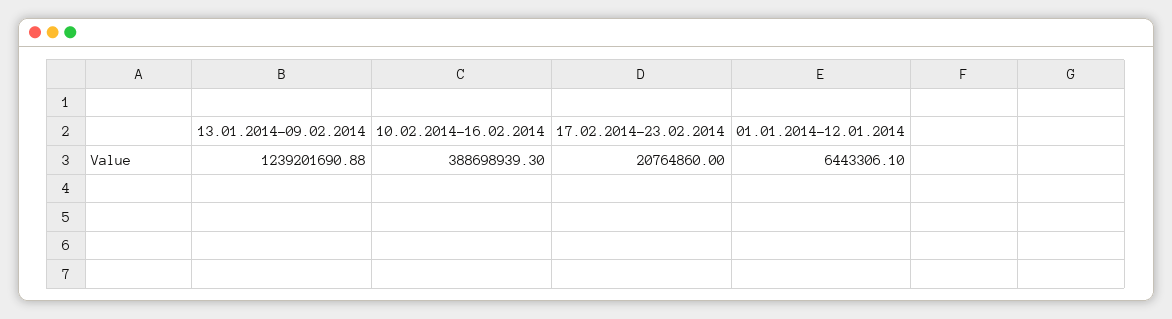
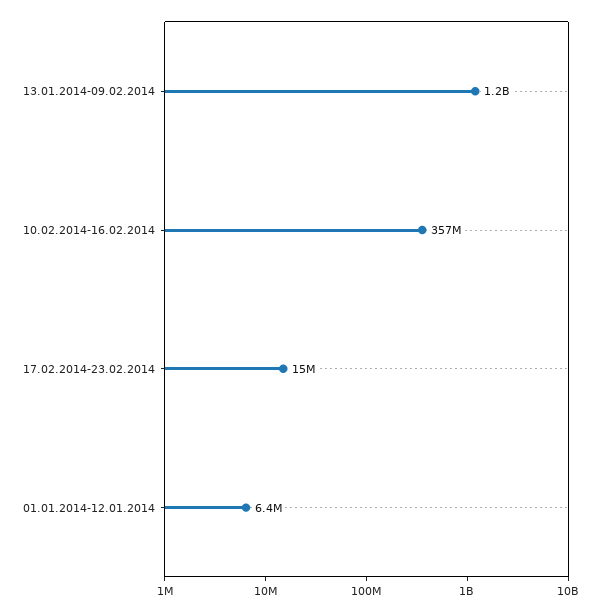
10.02.2014-16.02.2014: 388698939.3 -> 357000000
17.02.2014-23.02.2014: 20764860 -> 15000000

